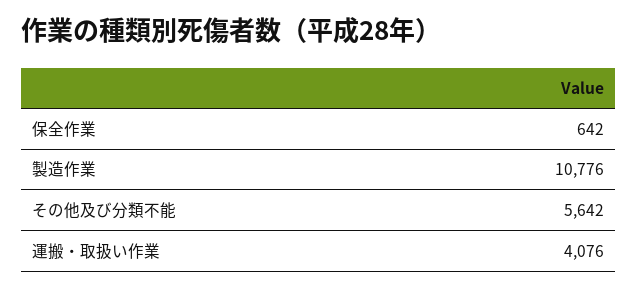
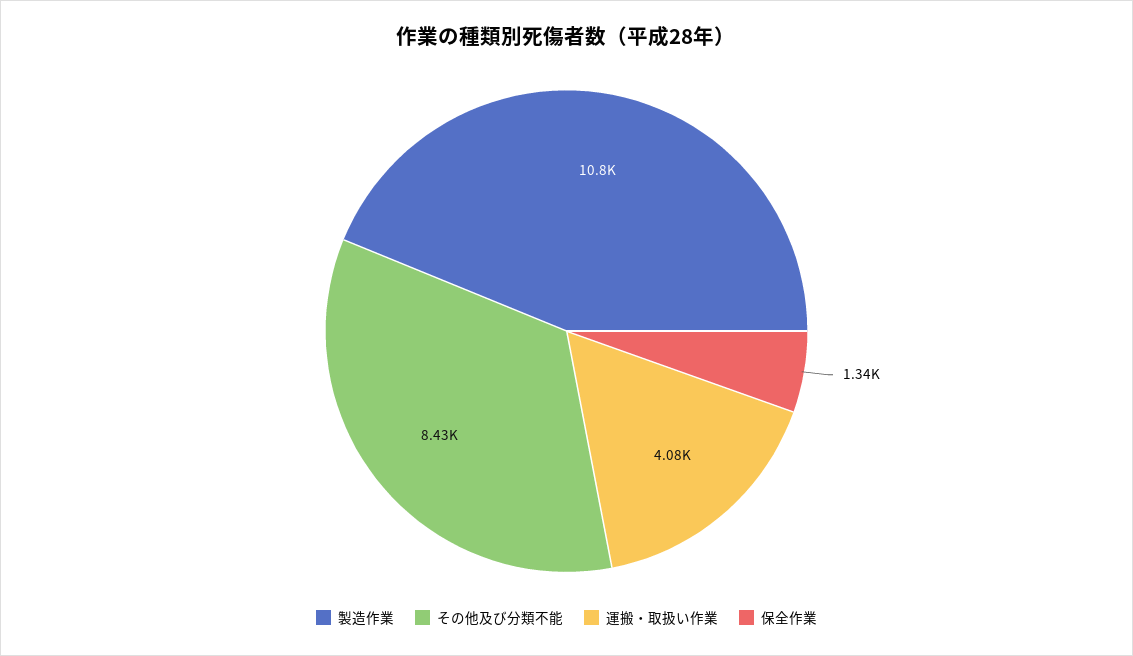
保全作業: 642 -> 1340
その他及び分類不能: 5642 -> 8430

